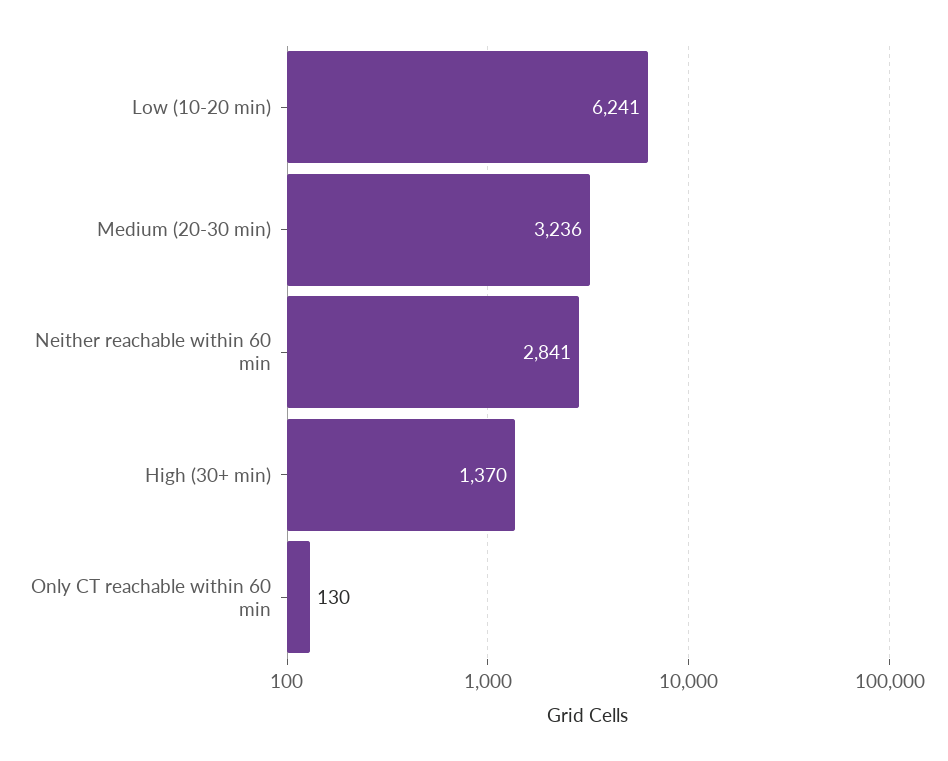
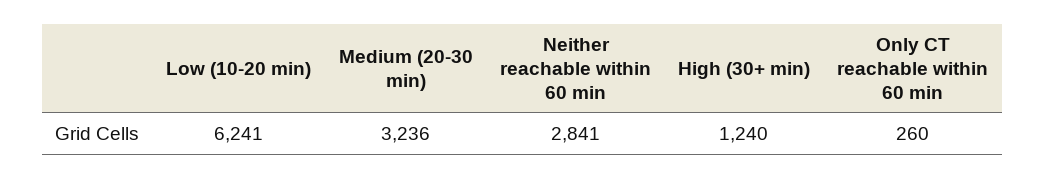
High (30+ min): 1370 -> 1240
Only CT reachable within 60 min: 130 -> 260

